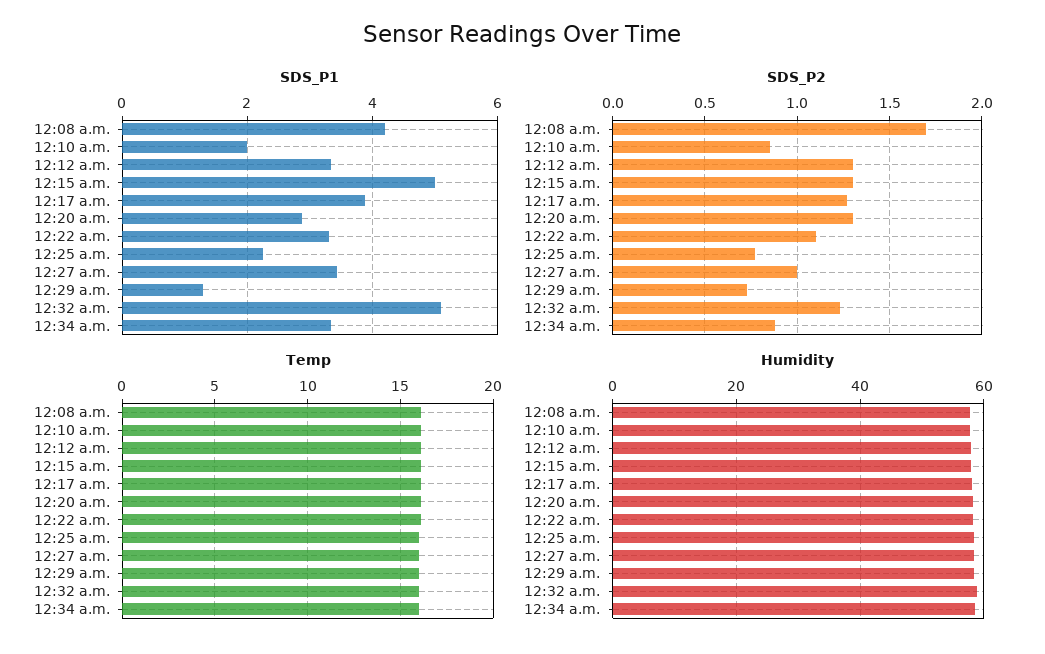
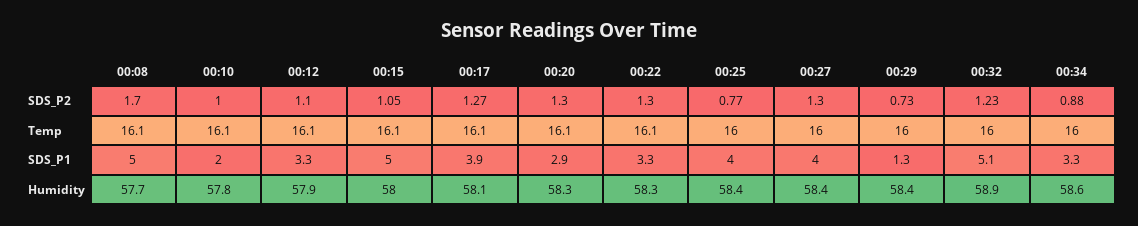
SDS_P1, 12:08 a.m.: 4.2 -> 5
SDS_P1, 12:25 a.m.: 2.2 -> 4
SDS_P1, 12:27 a.m.: 3.4 -> 4
SDS_P2, 12:10 a.m.: 0.85 -> 1
SDS_P2, 12:12 a.m.: 1.3 -> 1.1
SDS_P2, 12:15 a.m.: 1.3 -> 1.05
SDS_P2, 12:22 a.m.: 1.1 -> 1.3
SDS_P2, 12:27 a.m.: 1 -> 1.3

